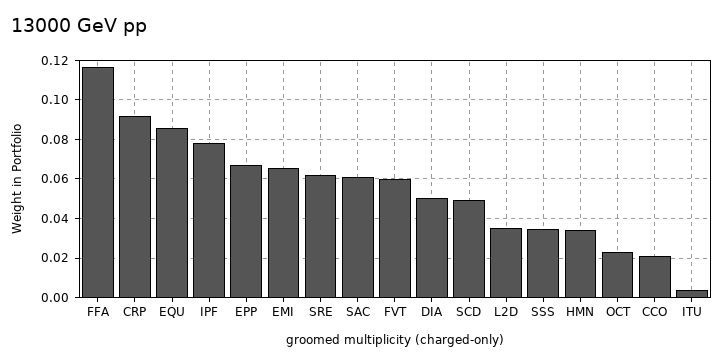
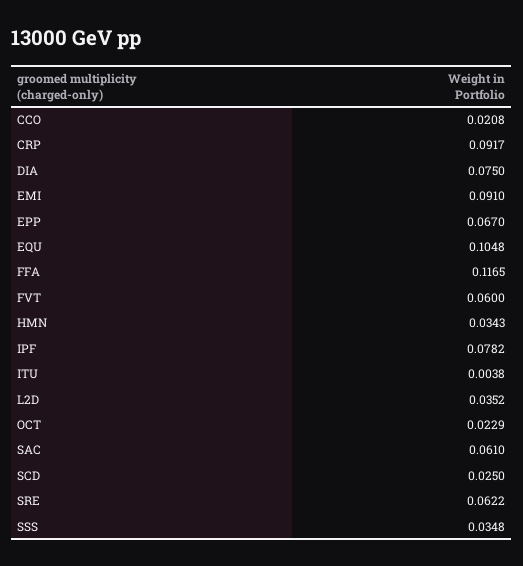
EQU: 0.085 -> 0.1048
EMI: 0.065 -> 0.091
DIA: 0.05 -> 0.075
SCD: 0.05 -> 0.025

